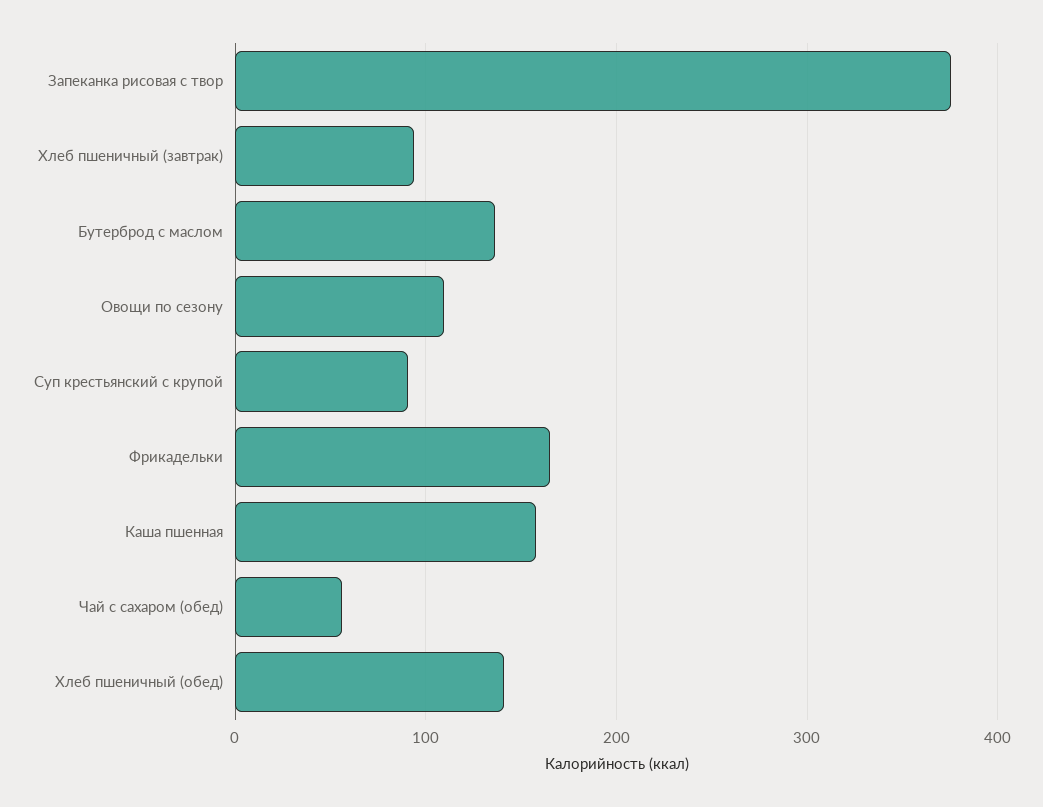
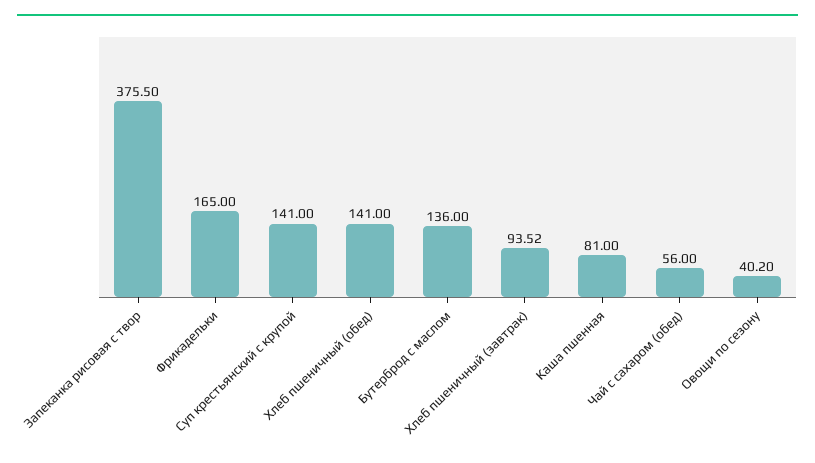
Овощи по сезону: 110 -> 40.2
Суп крестьянский с крупой: 90 -> 141
Каша пшенная: 160 -> 81

